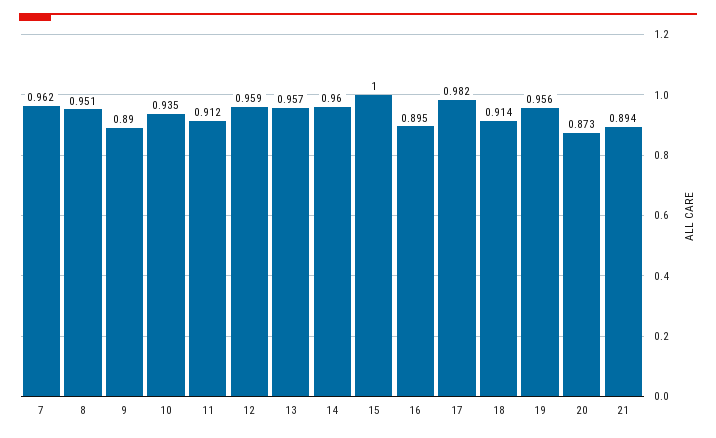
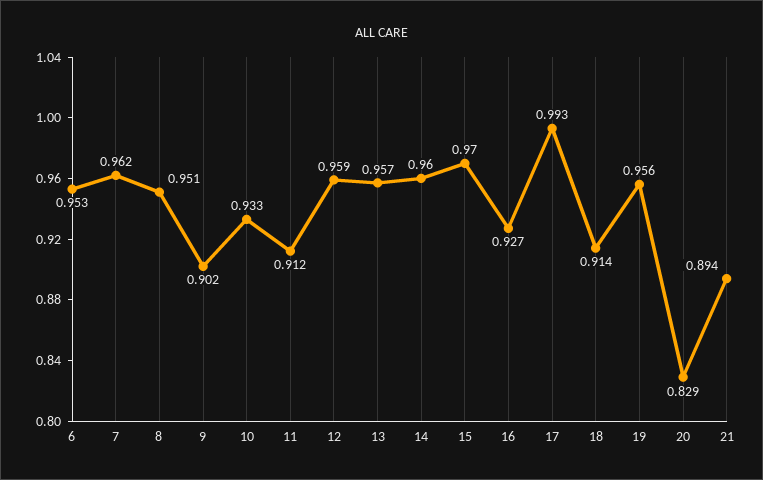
9: 0.89 -> 0.902
10: 0.935 -> 0.933
15: 1 -> 0.97
16: 0.895 -> 0.927
17: 0.982 -> 0.993
20: 0.873 -> 0.829
6: none -> 0.953

